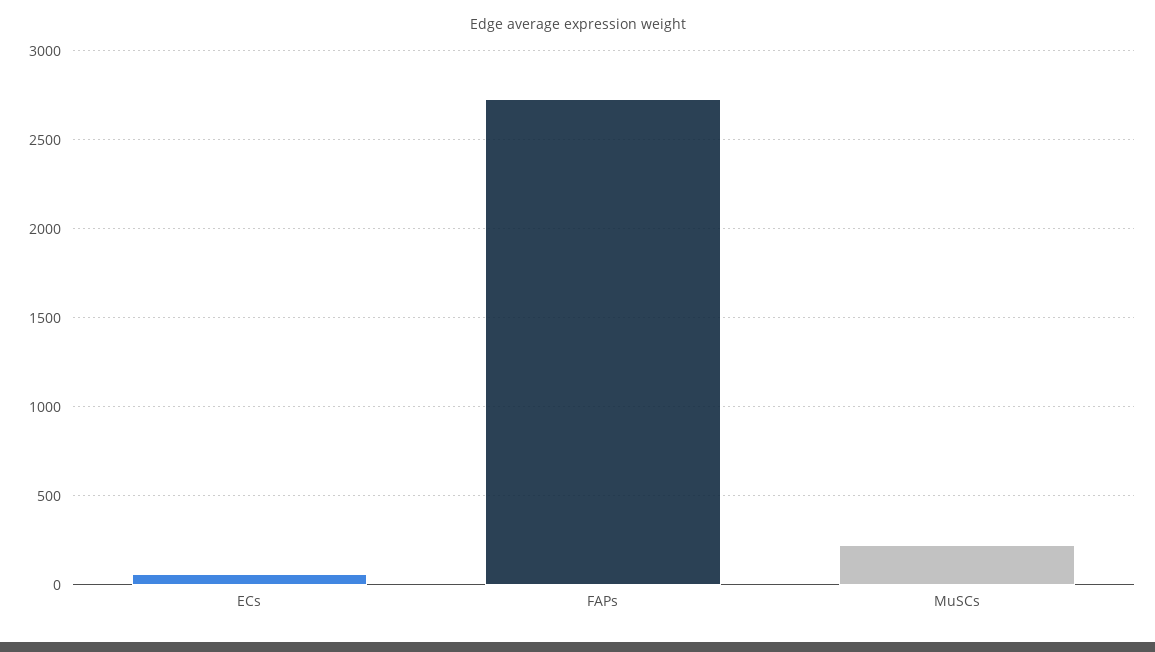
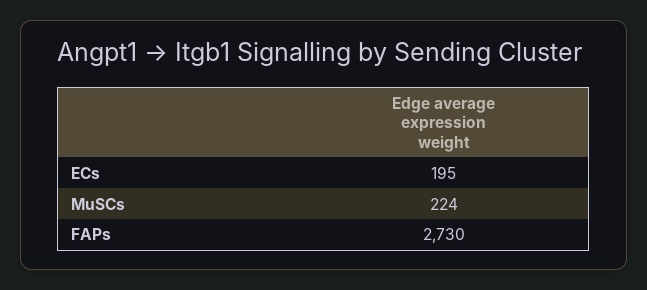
ECs: 50 -> 195

